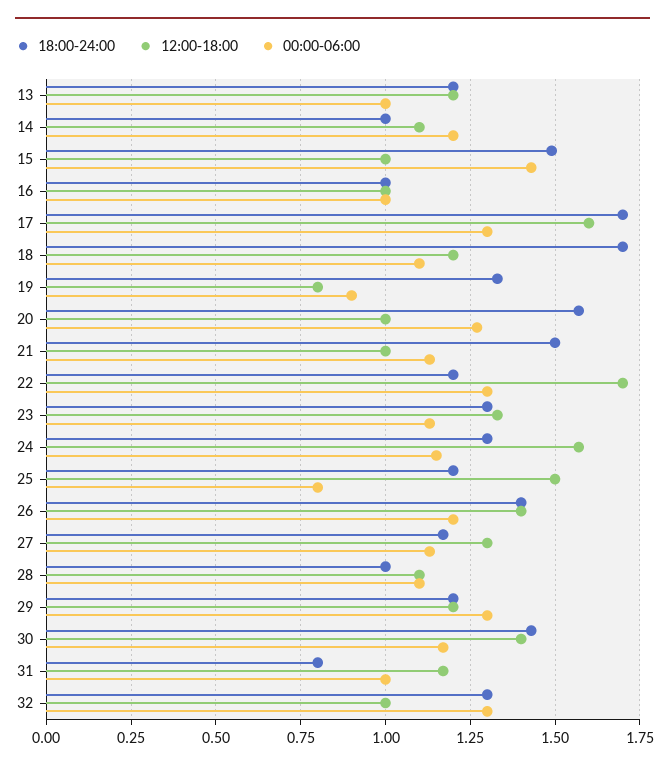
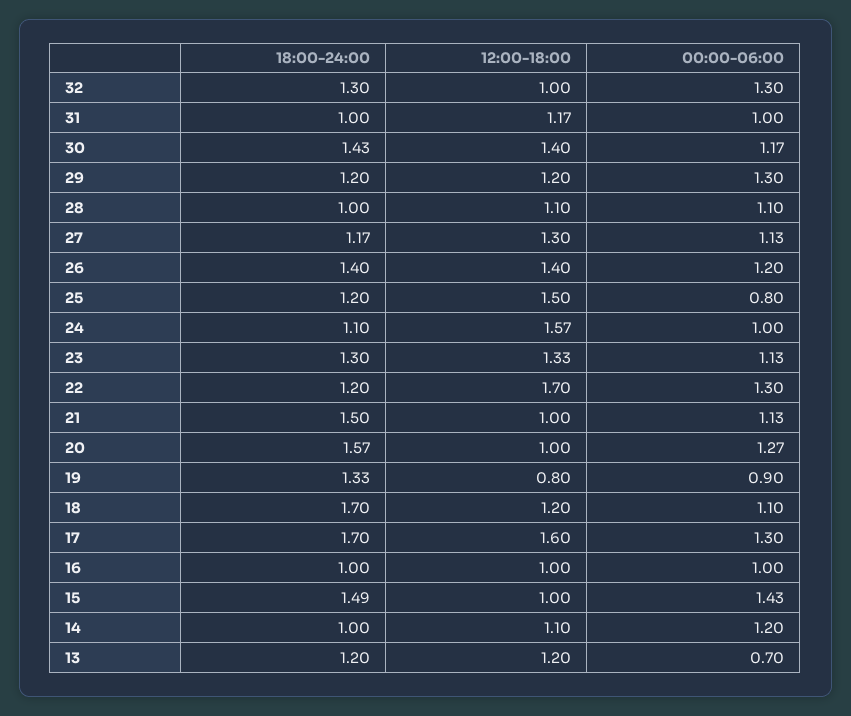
00:00-06:00, 13: 1 -> 0.7
18:00-24:00, 24: 1.3 -> 1.1
00:00-06:00, 24: 1.15 -> 1
18:00-24:00, 31: 0.8 -> 1

